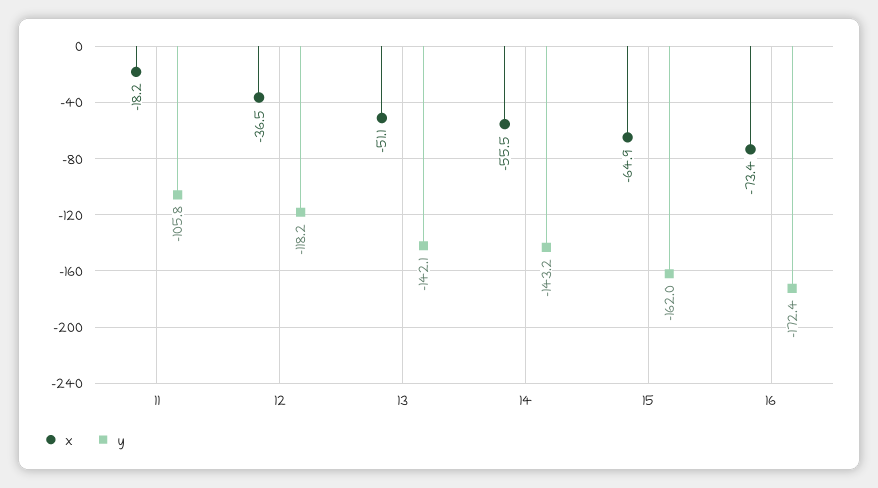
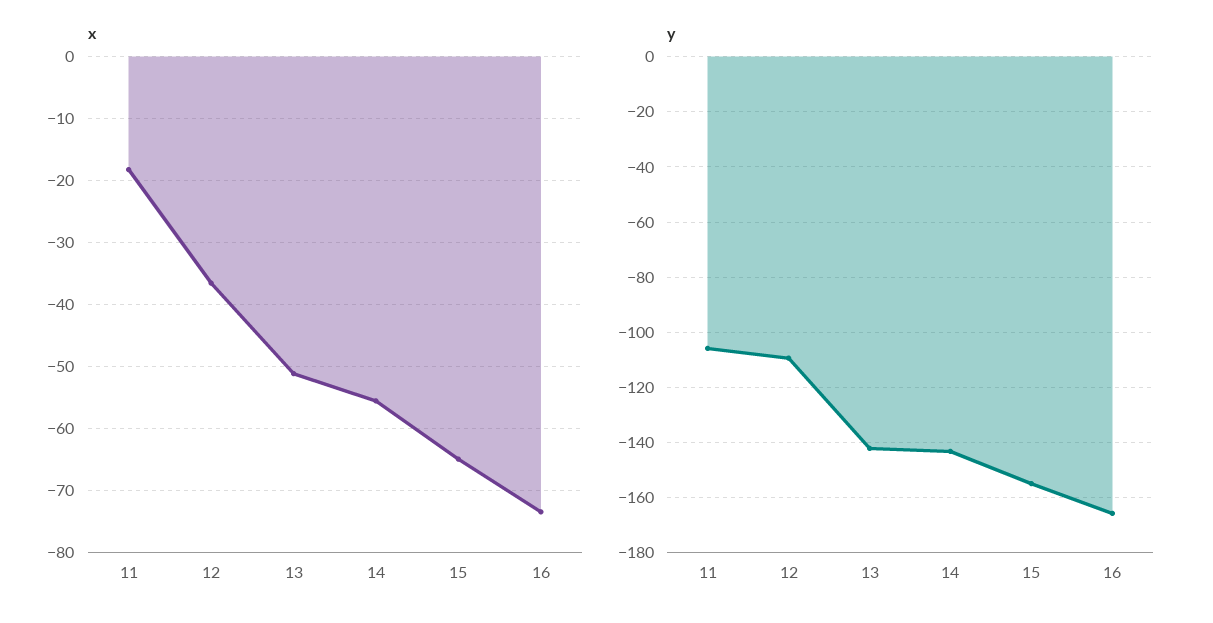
y, 12: -118.2 -> -110
y, 15: -162 -> -155
y, 16: -172.4 -> -165

